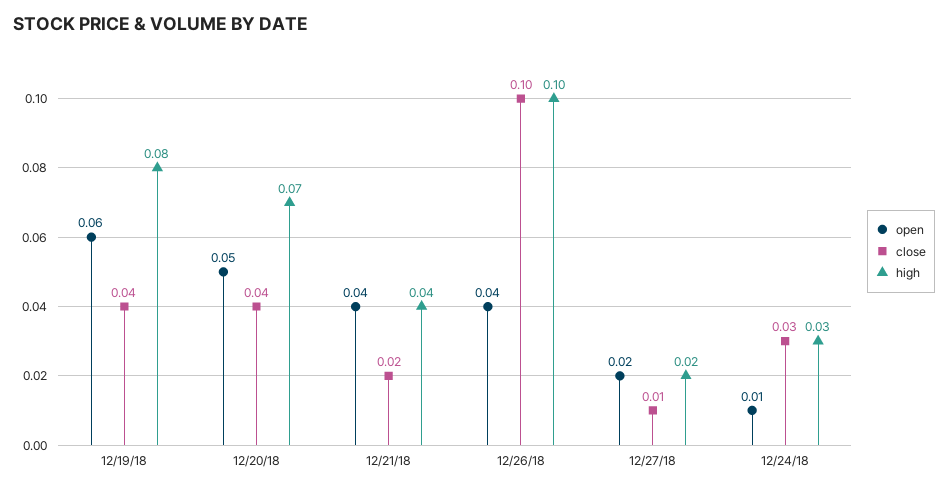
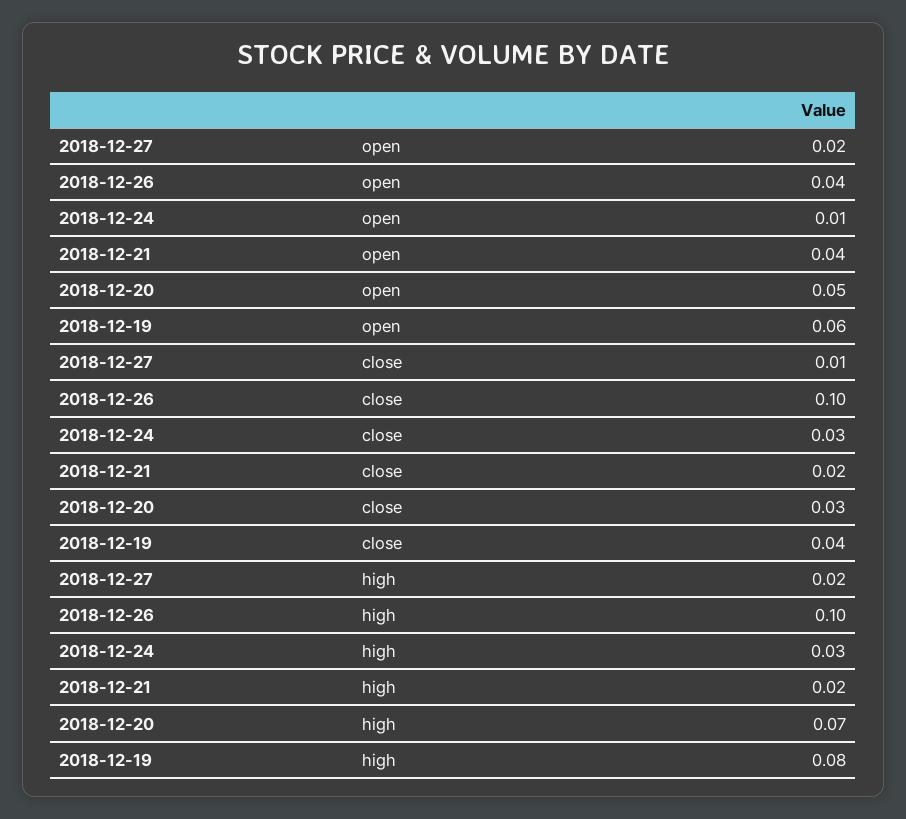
close, 12/20/18: 0.04 -> 0.03
high, 12/21/18: 0.04 -> 0.02

